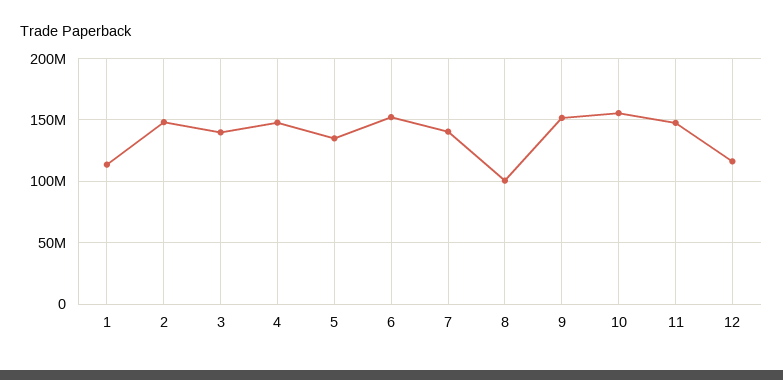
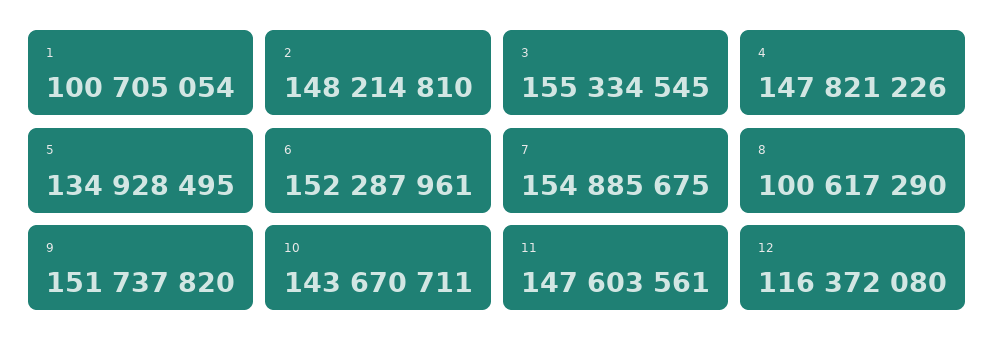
1: 115000000 -> 100705054
3: 140000000 -> 155334545
7: 140000000 -> 154885675
10: 155000000 -> 143670711

